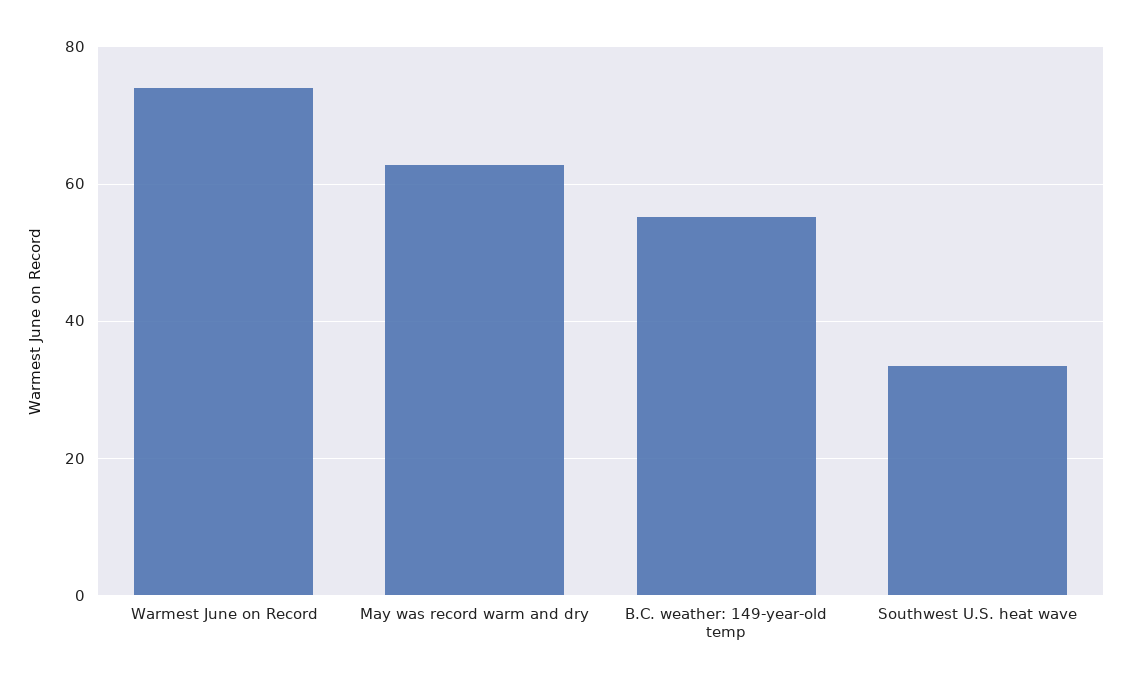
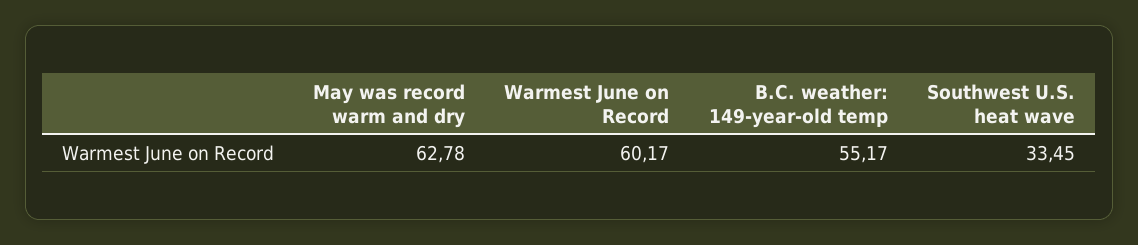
Warmest June on Record: 74 -> 60.17

